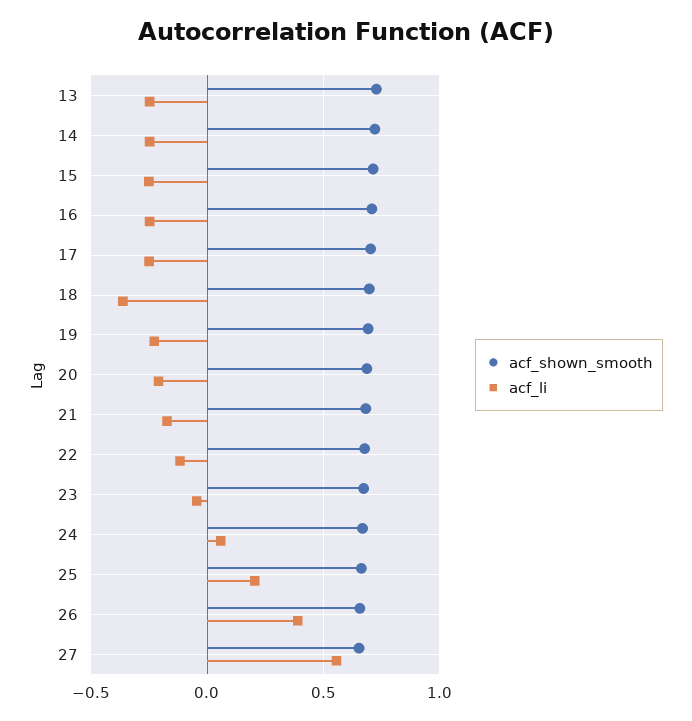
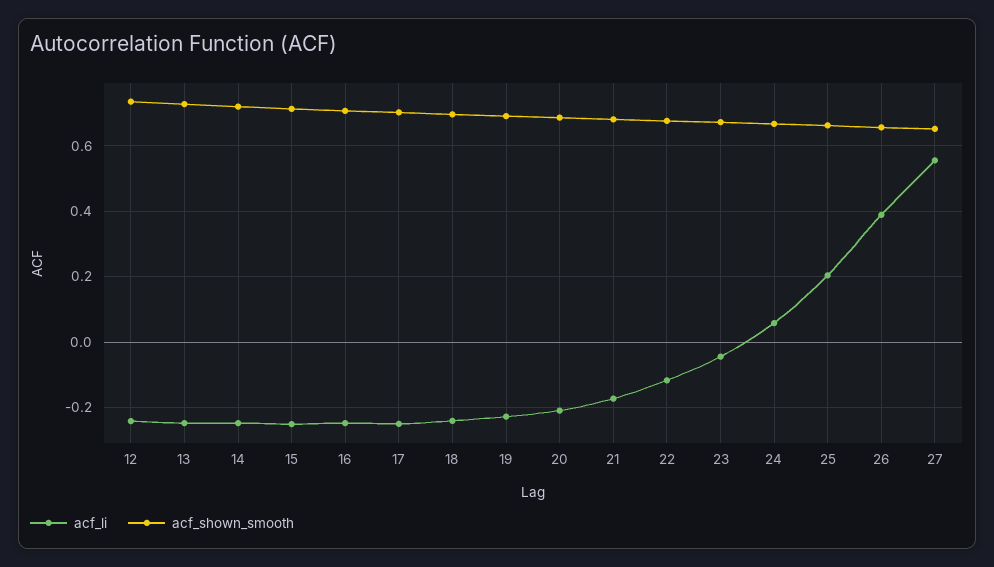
acf_li, 18: -0.35 -> -0.24
acf_li, 12: none -> -0.24
acf_shown_smooth, 12: none -> 0.74

